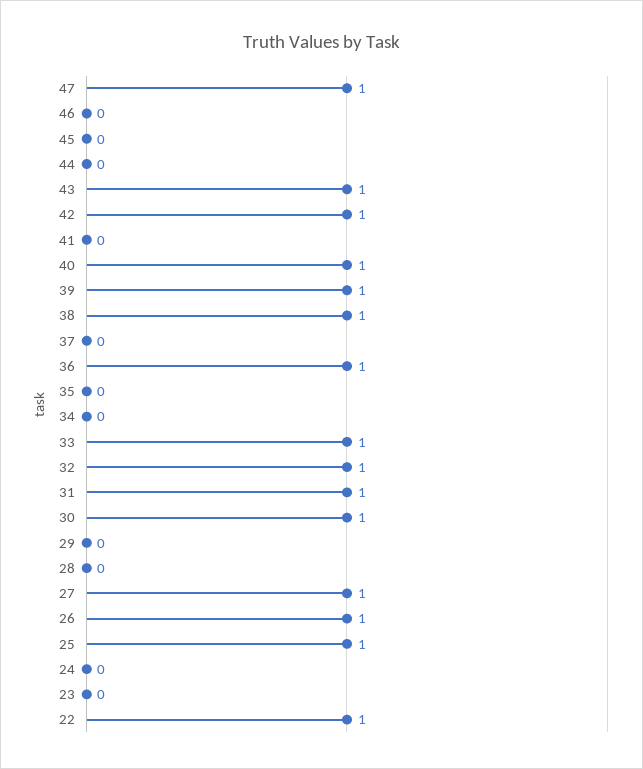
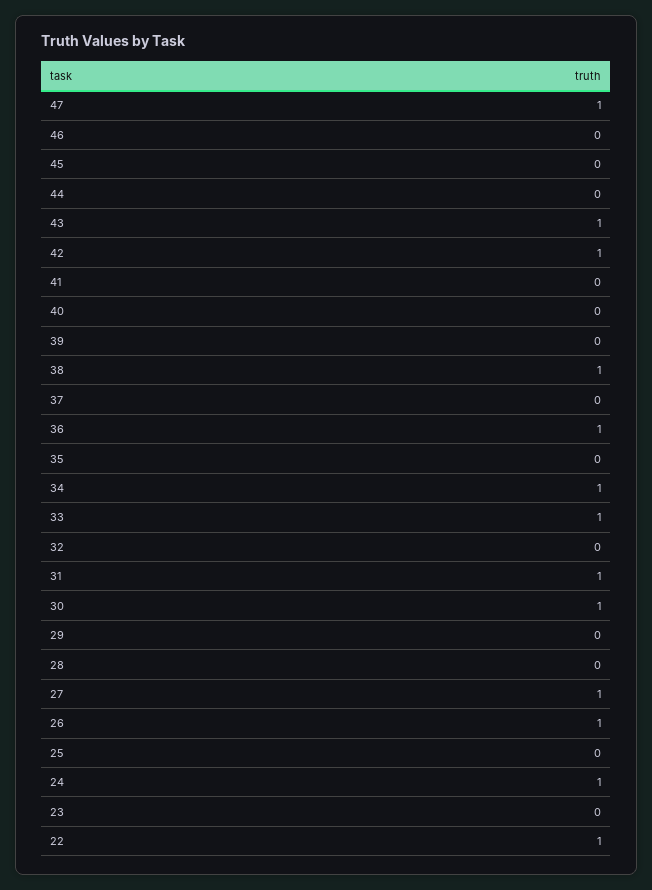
40: 1 -> 0
39: 1 -> 0
34: 0 -> 1
32: 1 -> 0
25: 1 -> 0
24: 0 -> 1

